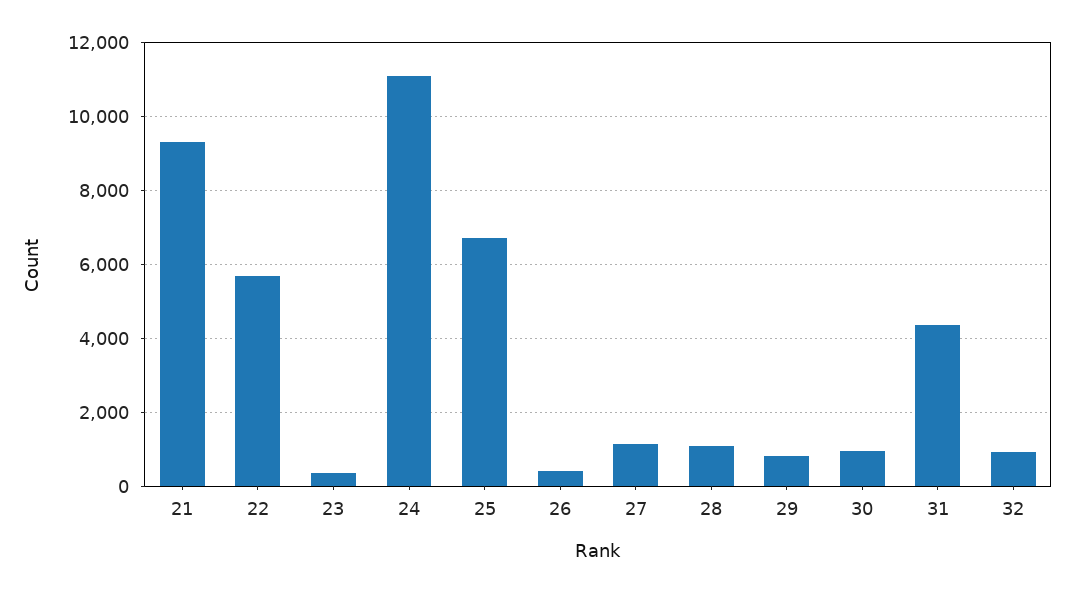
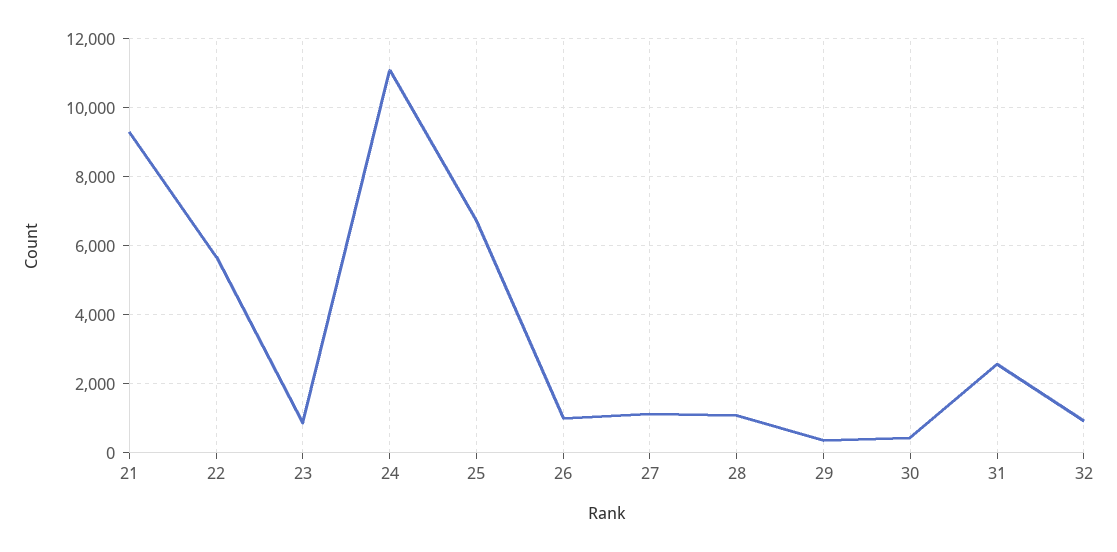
23: 400 -> 800
26: 400 -> 1000
29: 800 -> 400
30: 1000 -> 400
31: 4400 -> 2600

